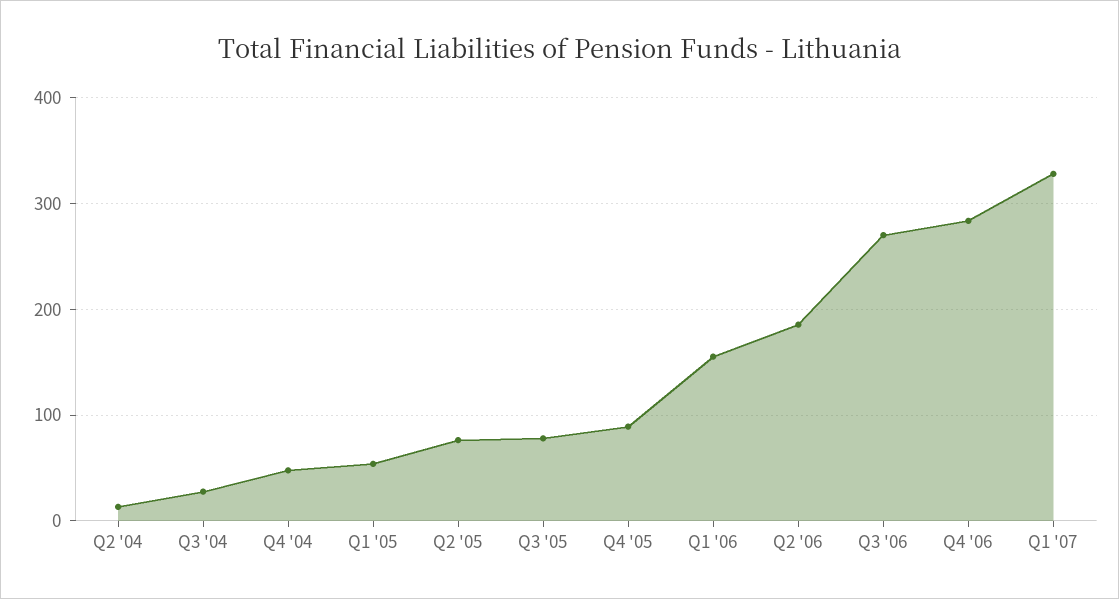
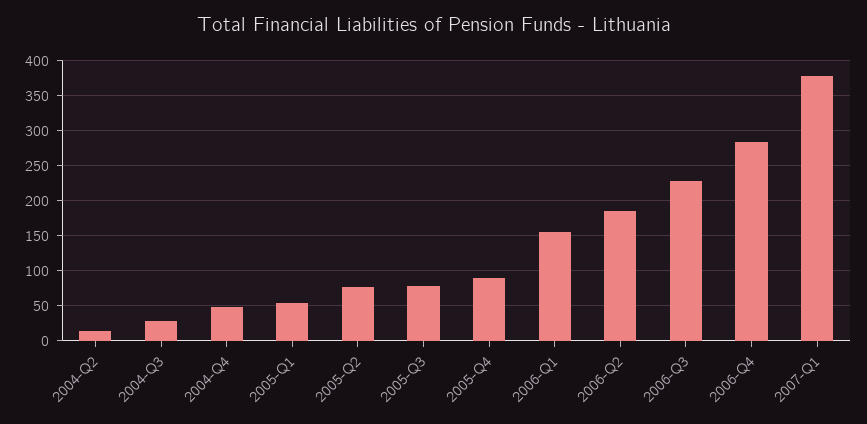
Q3 '06: 270 -> 230
Q1 '07: 330 -> 380

